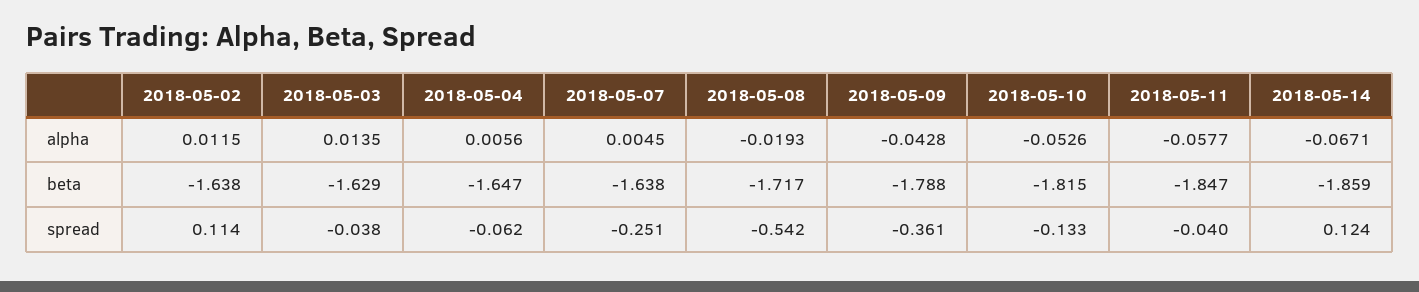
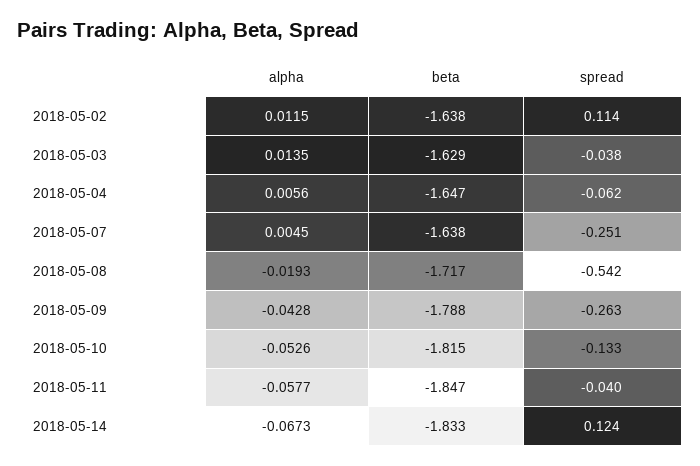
2018-05-14, alpha: -0.0671 -> -0.0673
2018-05-14, beta: -1.859 -> -1.833
2018-05-09, spread: -0.361 -> -0.263

